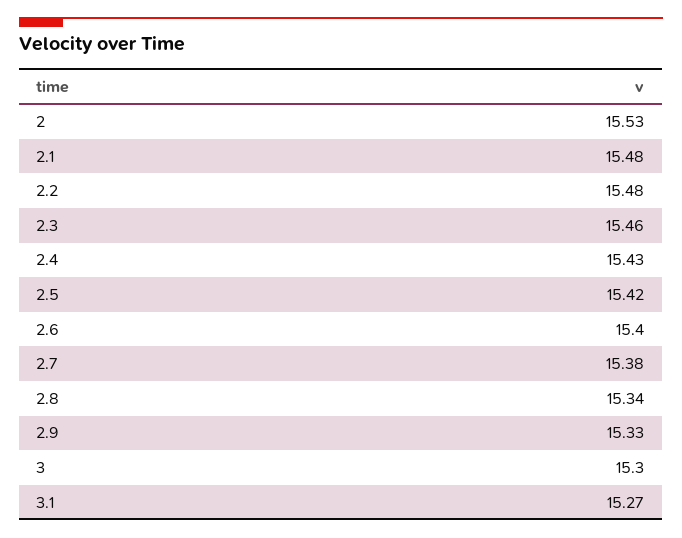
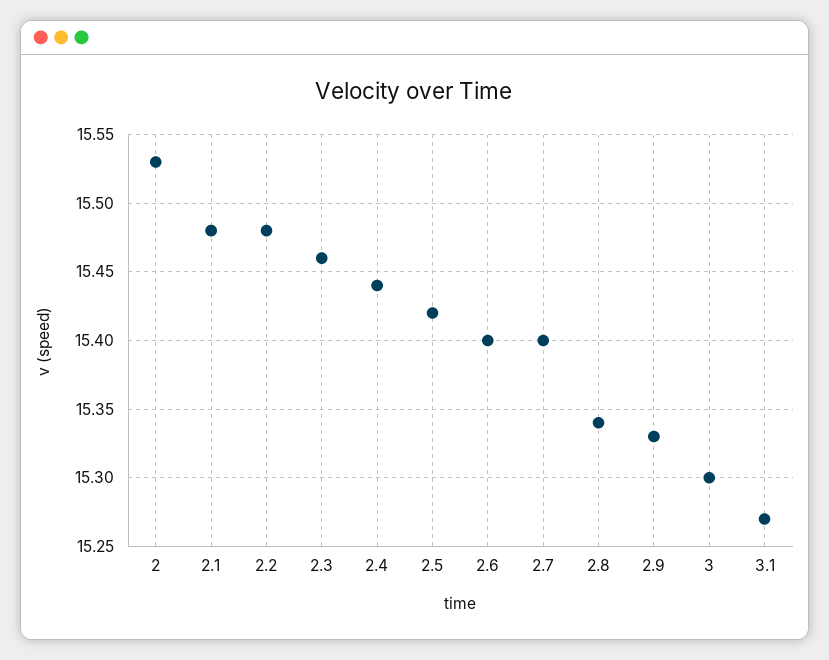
2.4: 15.43 -> 15.44
2.7: 15.38 -> 15.4

